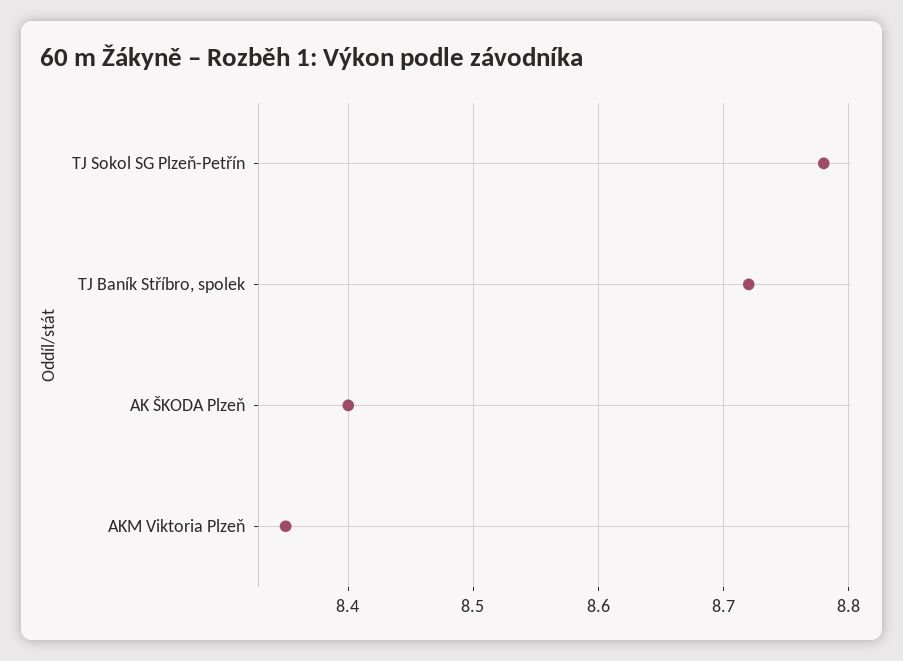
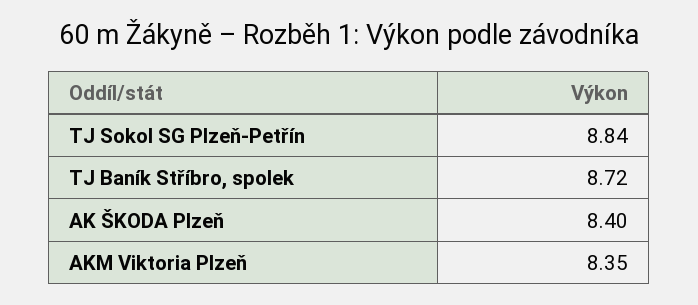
TJ Sokol SG Plzeň-Petřín: 8.78 -> 8.84

